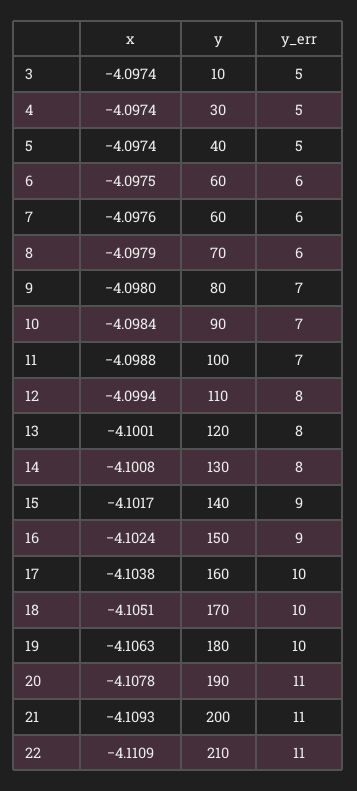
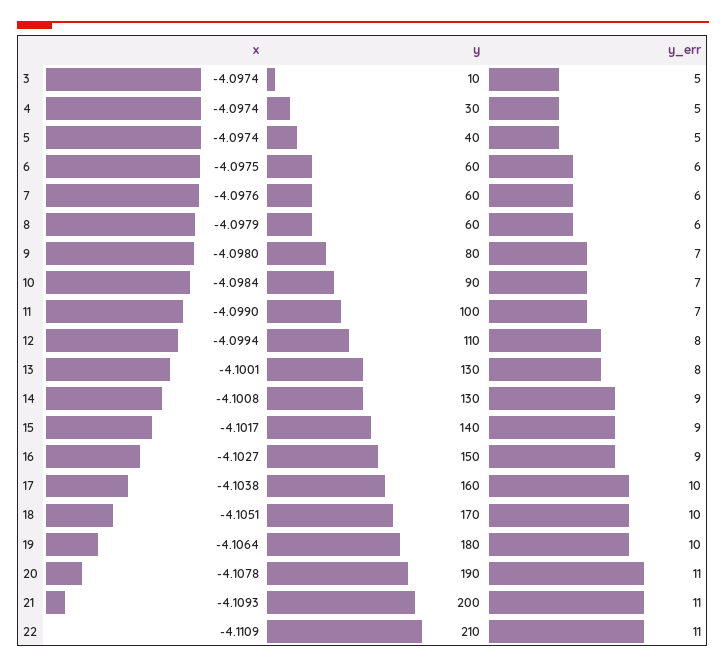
y, 8: 70 -> 60
x, 11: -4.0988 -> -4.099
y, 13: 120 -> 130
y_err, 14: 8 -> 9
x, 16: -4.1024 -> -4.1027
x, 19: -4.1063 -> -4.1064

